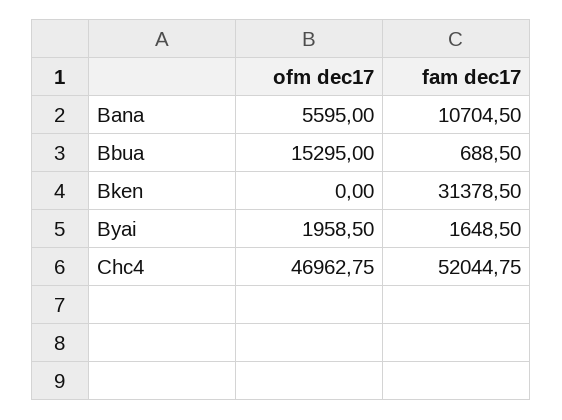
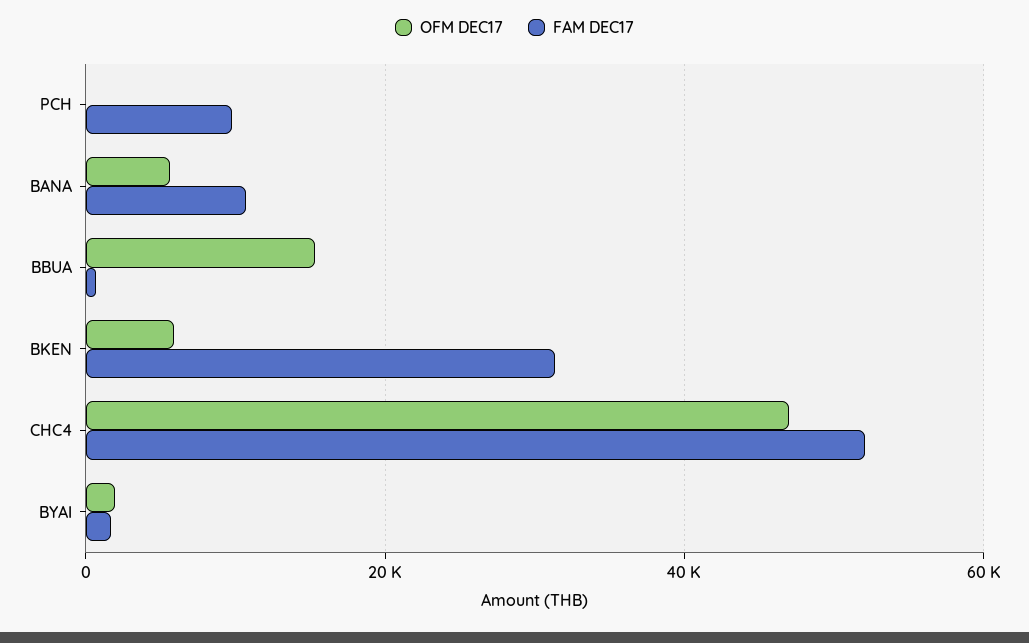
ofm dec17, Bken: 0 -> 6000
ofm dec17, PCH: none -> 0
fam dec17, PCH: none -> 10000

